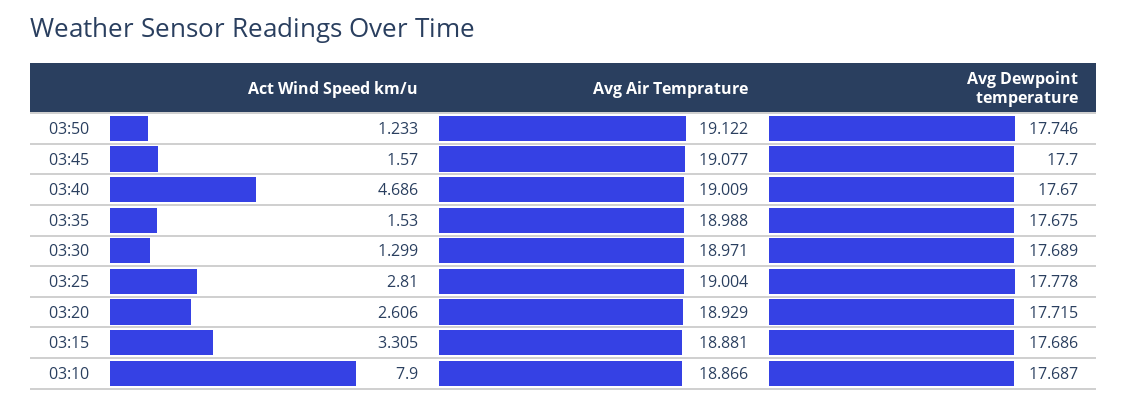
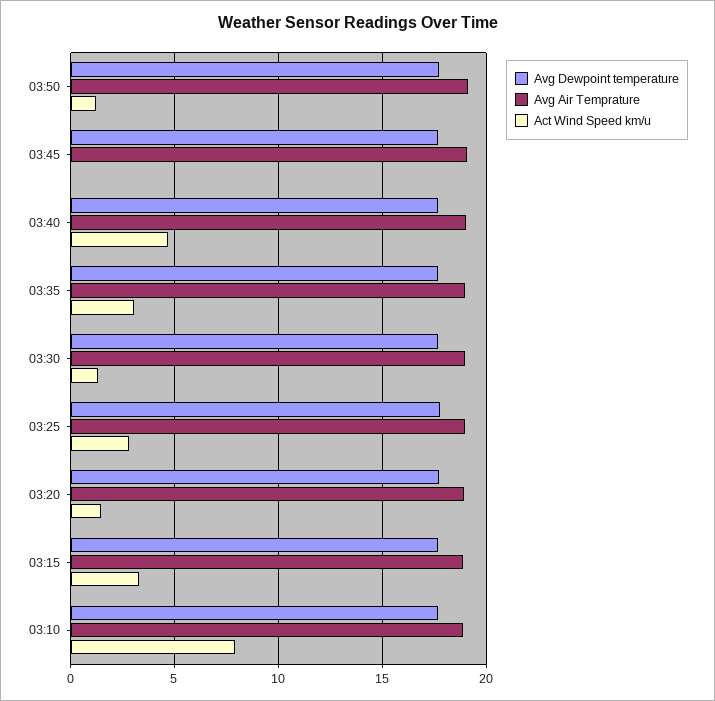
Act Wind Speed km/u, 03:45: 1.57 -> 0
Act Wind Speed km/u, 03:35: 1.53 -> 3
Act Wind Speed km/u, 03:20: 2.606 -> 1.5

